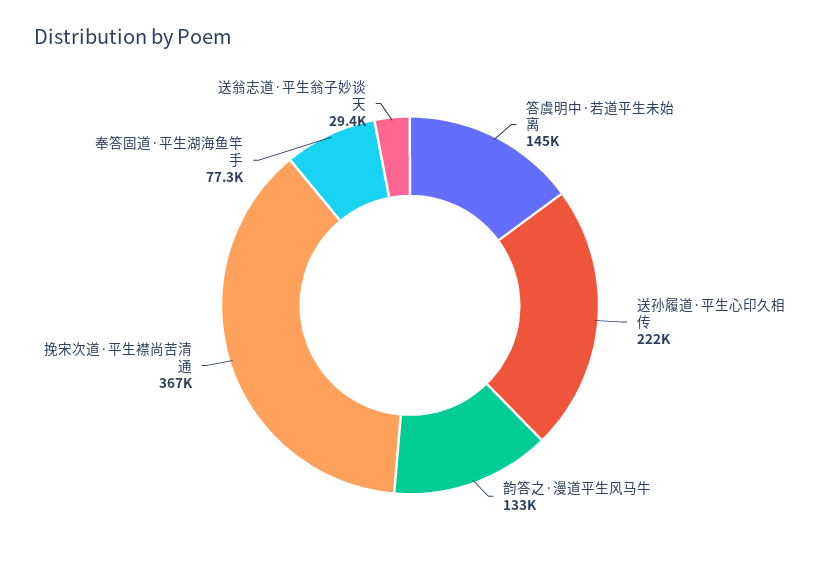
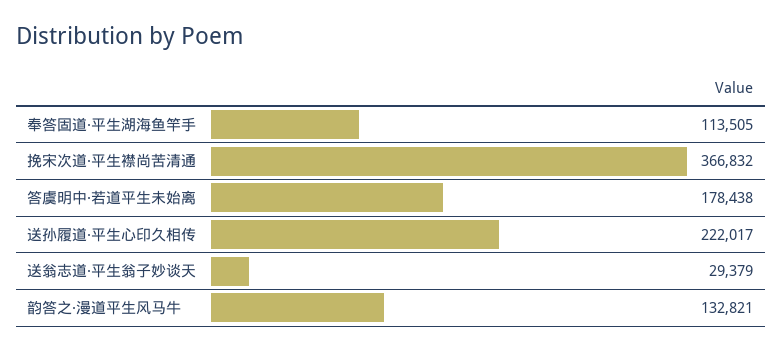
答虞明中·若道平生未始离: 145000 -> 178438
奉答固道·平生湖海鱼竿手: 77300 -> 113505

